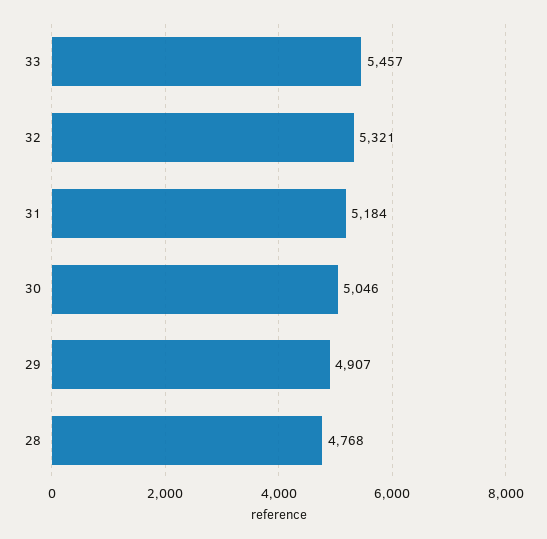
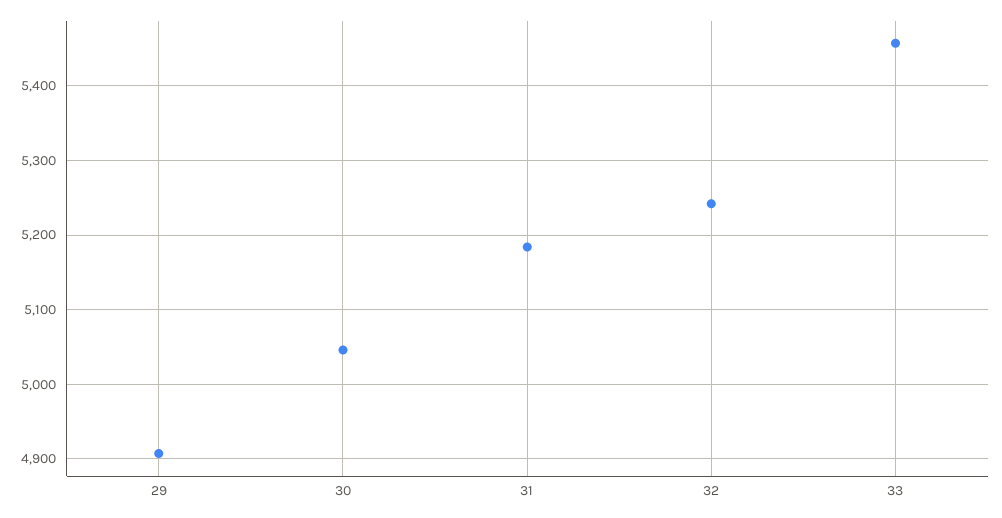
32: 5321 -> 5240
28: 4768 -> none

